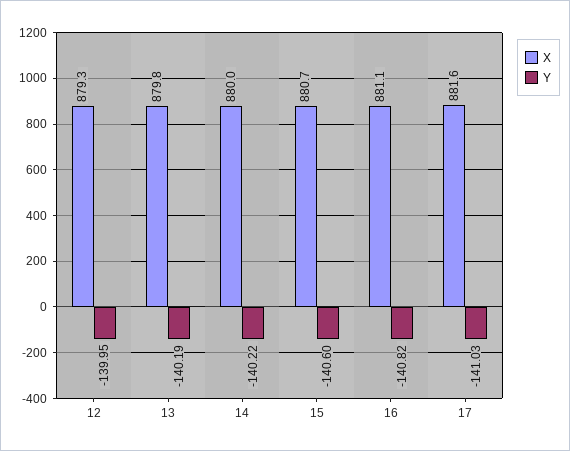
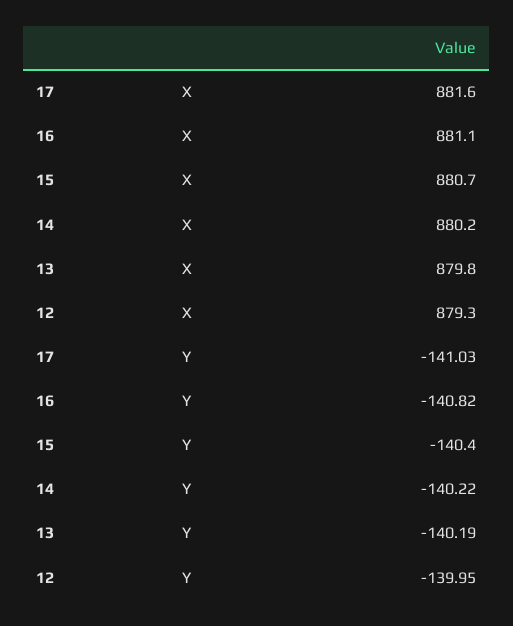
X, 14: 880 -> 880.2
Y, 15: -140.6 -> -140.4

